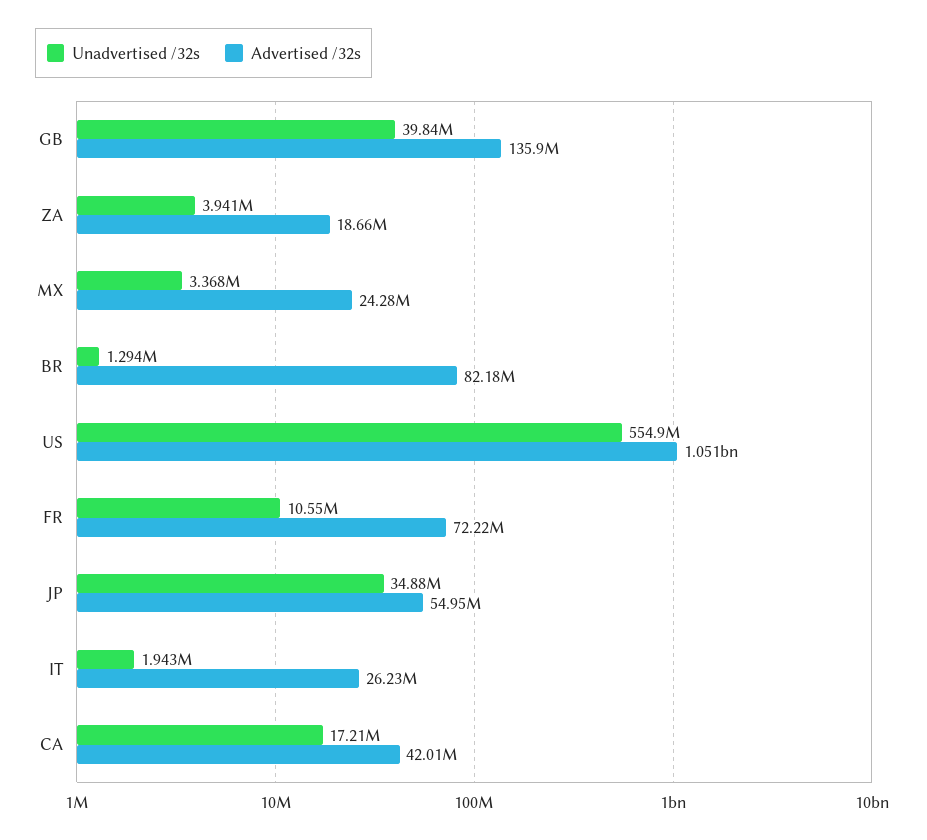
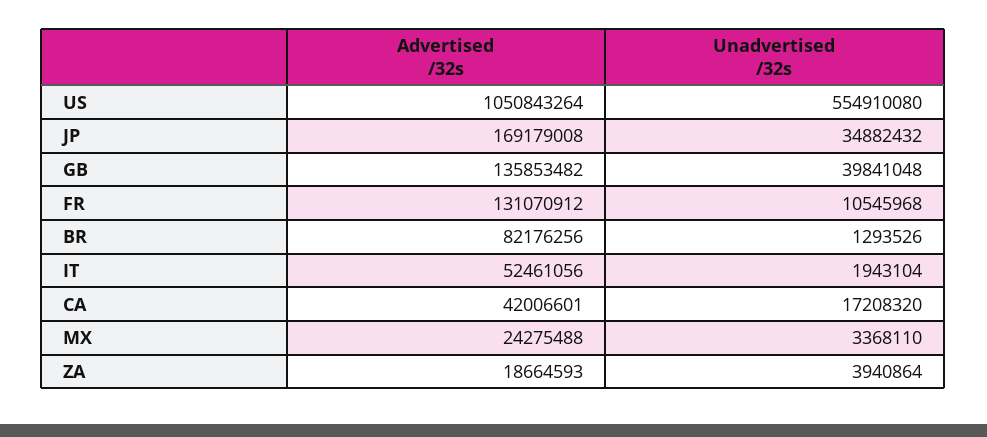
Advertised /32s, FR: 72220000 -> 131070912
Advertised /32s, JP: 54950000 -> 169179008
Advertised /32s, IT: 26230000 -> 52461056

